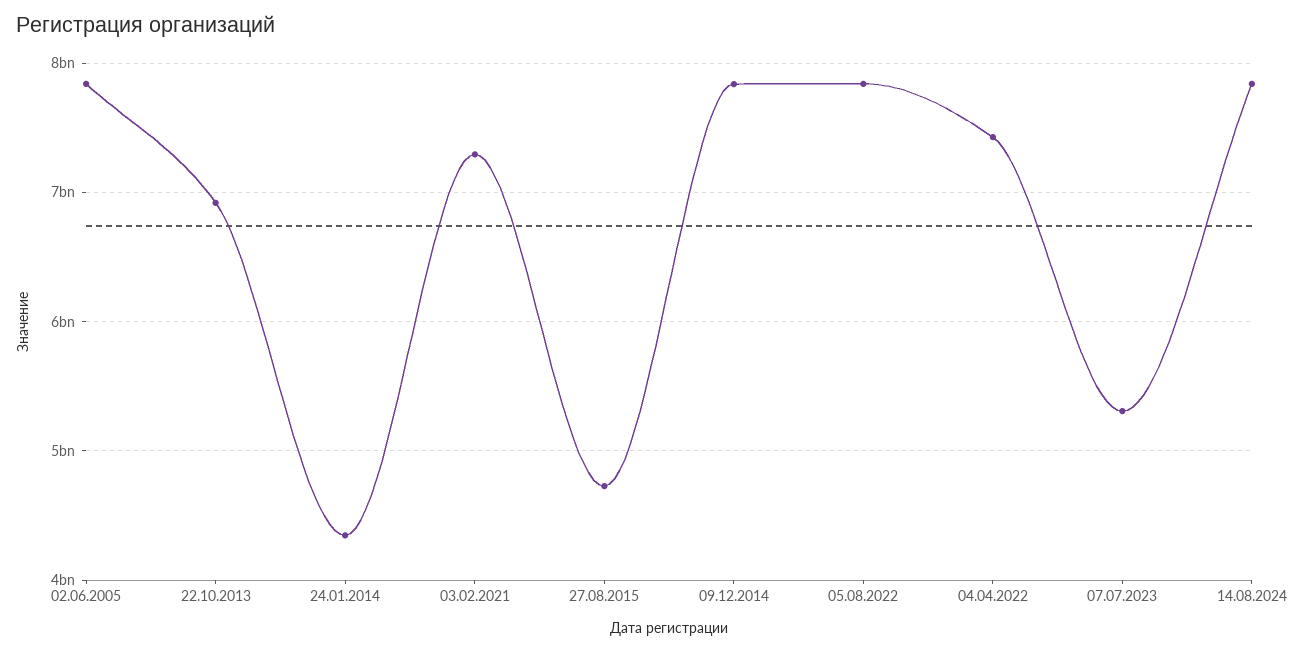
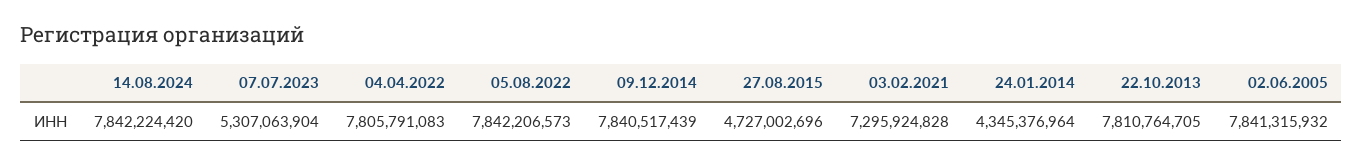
22.10.2013: 6900000000 -> 7810764705
04.04.2022: 7400000000 -> 7805791083

